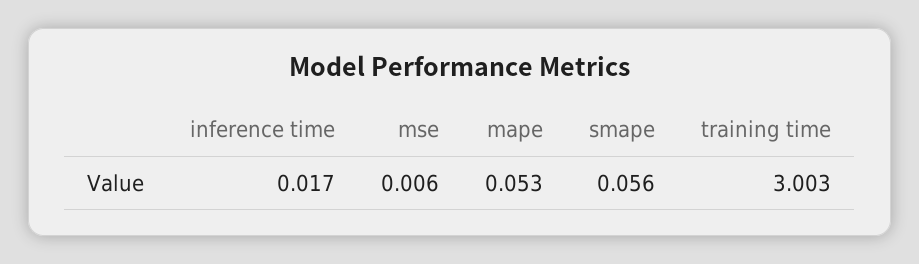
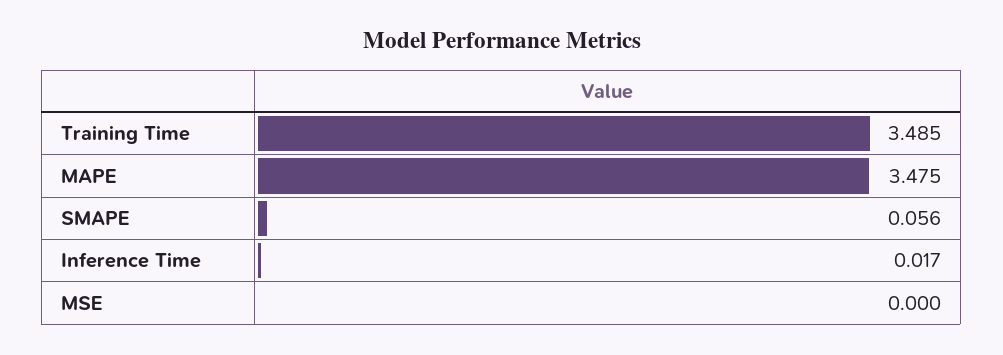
mse: 0.006 -> 0
mape: 0.053 -> 3.475
training time: 3.003 -> 3.485

